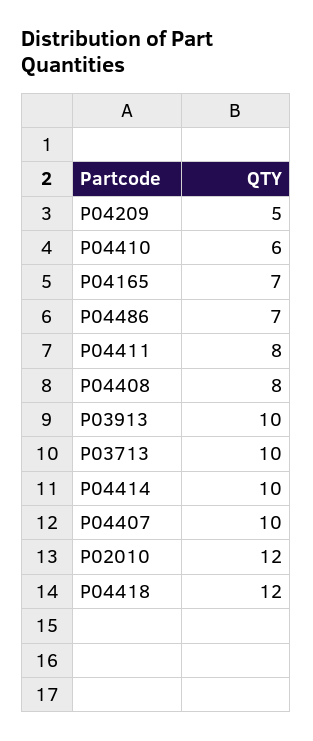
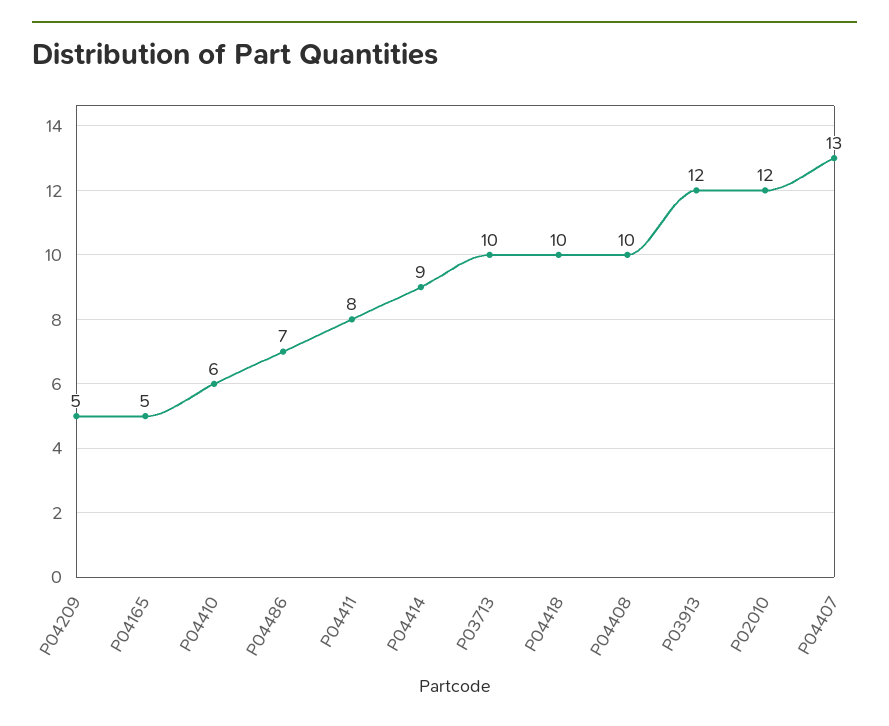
P04165: 7 -> 5
P04408: 8 -> 10
P03913: 10 -> 12
P04414: 10 -> 9
P04407: 10 -> 13
P04418: 12 -> 10

